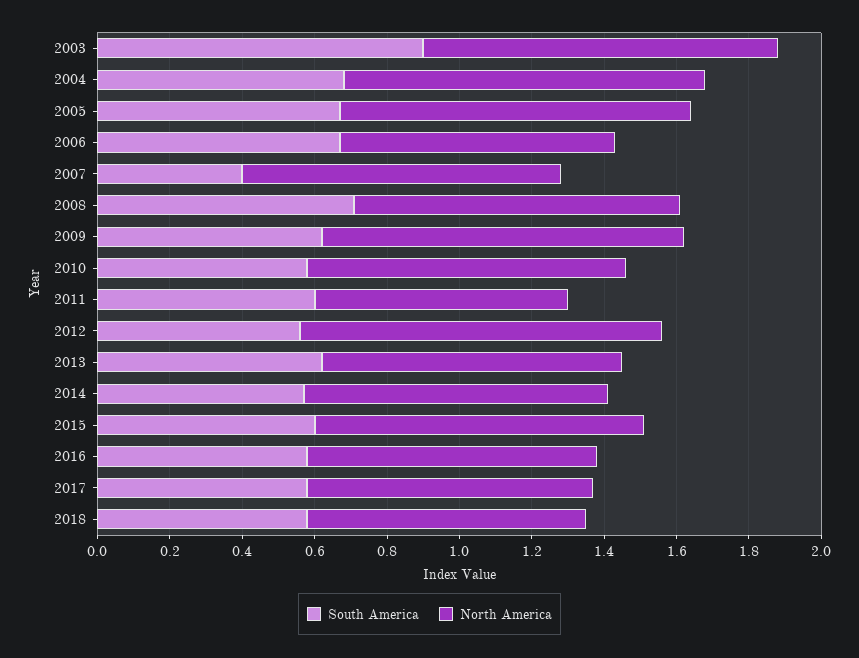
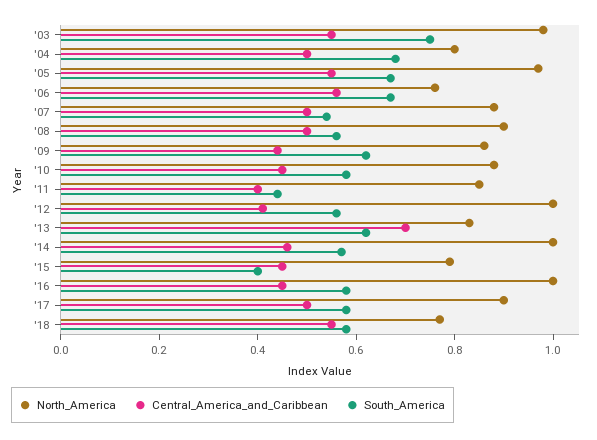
South America, 2003: 0.9 -> 0.75
North America, 2004: 1 -> 0.8
South America, 2007: 0.4 -> 0.55
South America, 2008: 0.7 -> 0.55
North America, 2009: 1 -> 0.85
South America, 2011: 0.6 -> 0.45
North America, 2011: 0.7 -> 0.85
North America, 2014: 0.85 -> 1
South America, 2015: 0.6 -> 0.4
North America, 2015: 0.9 -> 0.8
North America, 2016: 0.8 -> 1
North America, 2017: 0.8 -> 0.9
Central_America_and_Caribbean, 2003: none -> 0.55
Central_America_and_Caribbean, 2004: none -> 0.5
Central_America_and_Caribbean, 2005: none -> 0.55
Central_America_and_Caribbean, 2006: none -> 0.55
Central_America_and_Caribbean, 2007: none -> 0.5
Central_America_and_Caribbean, 2008: none -> 0.5
Central_America_and_Caribbean, 2009: none -> 0.45
Central_America_and_Caribbean, 2010: none -> 0.45
Central_America_and_Caribbean, 2011: none -> 0.4
Central_America_and_Caribbean, 2012: none -> 0.4
Central_America_and_Caribbean, 2013: none -> 0.7
Central_America_and_Caribbean, 2014: none -> 0.45
Central_America_and_Caribbean, 2015: none -> 0.45
Central_America_and_Caribbean, 2016: none -> 0.45
Central_America_and_Caribbean, 2017: none -> 0.5
Central_America_and_Caribbean, 2018: none -> 0.55

